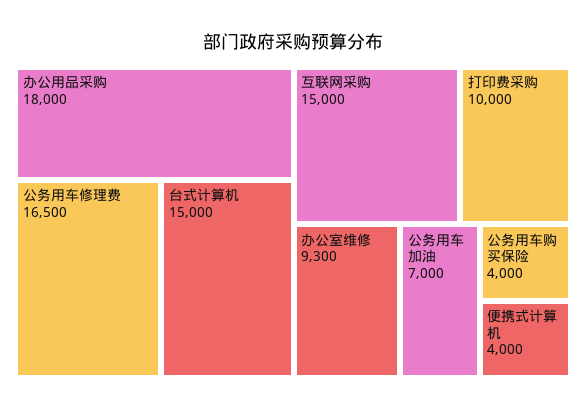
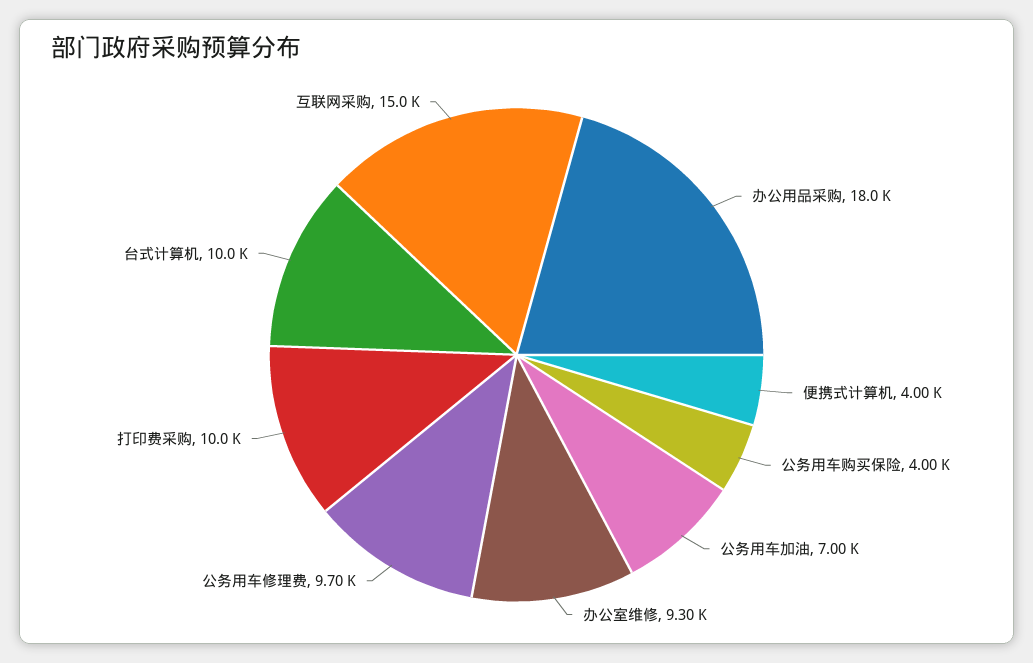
公务用车修理费: 16500 -> 9700
台式计算机: 15000 -> 10000

